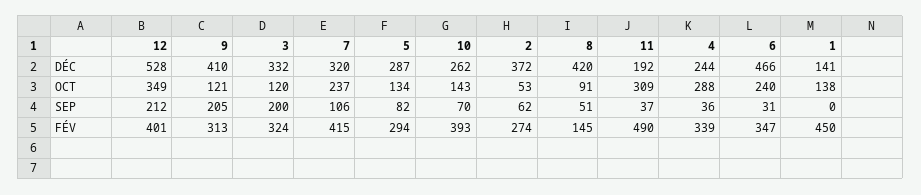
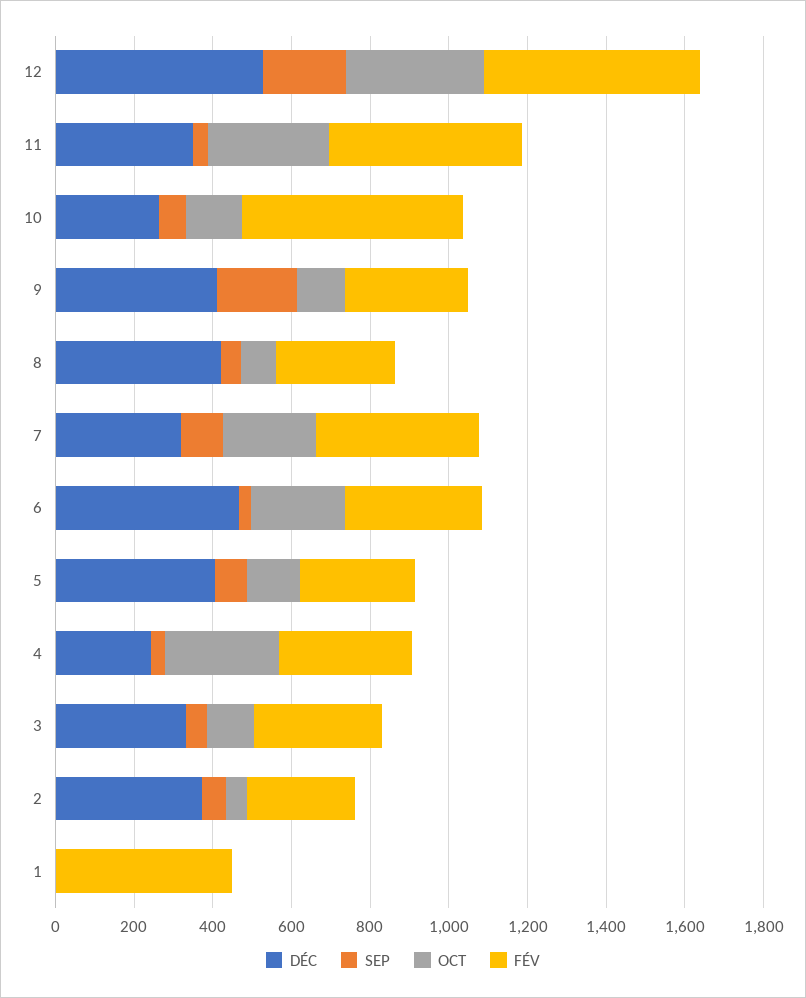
DÉC, 5: 287 -> 400
DÉC, 11: 192 -> 350
DÉC, 1: 141 -> 0
OCT, 1: 138 -> 0
SEP, 3: 200 -> 50
FÉV, 12: 401 -> 550
FÉV, 10: 393 -> 550
FÉV, 8: 145 -> 300

